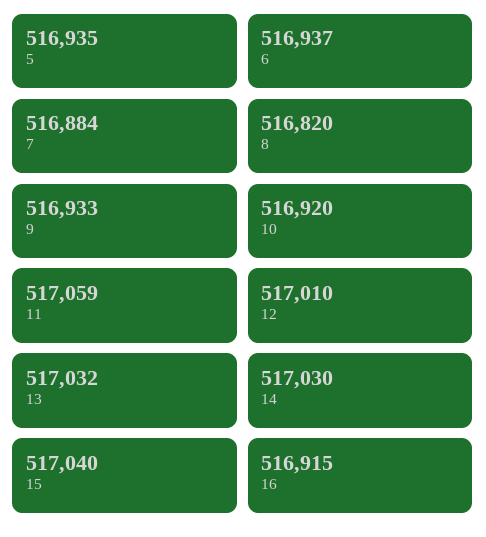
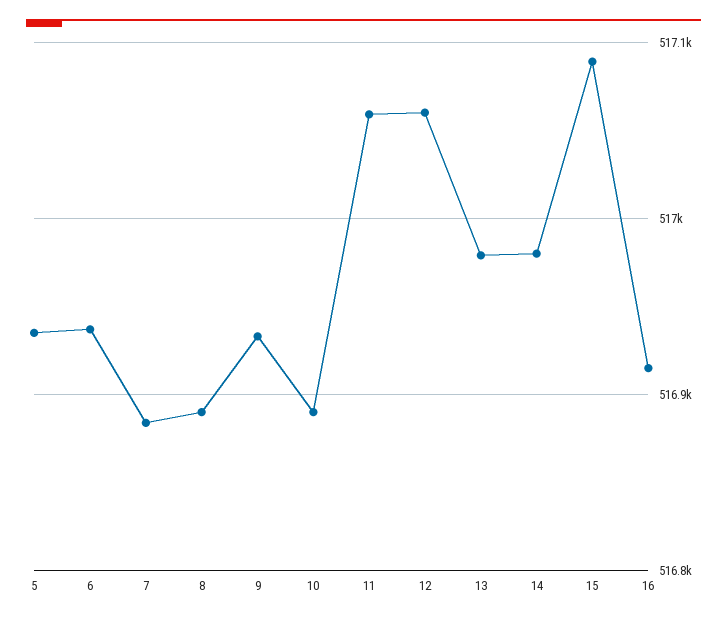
8: 516820 -> 516890
10: 516920 -> 516890
12: 517010 -> 517060
13: 517032 -> 516980
14: 517030 -> 516980
15: 517040 -> 517090

